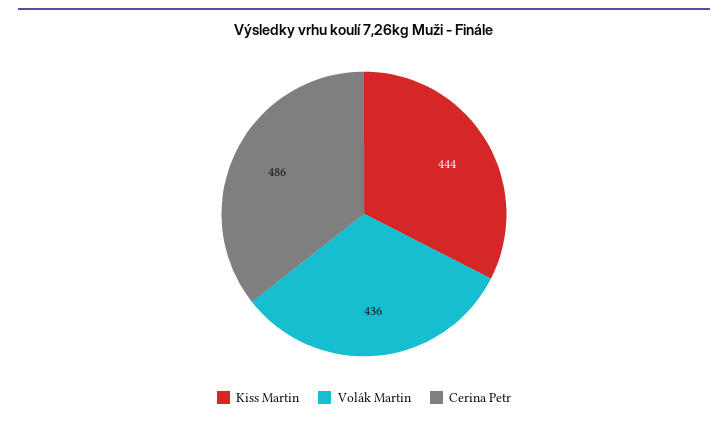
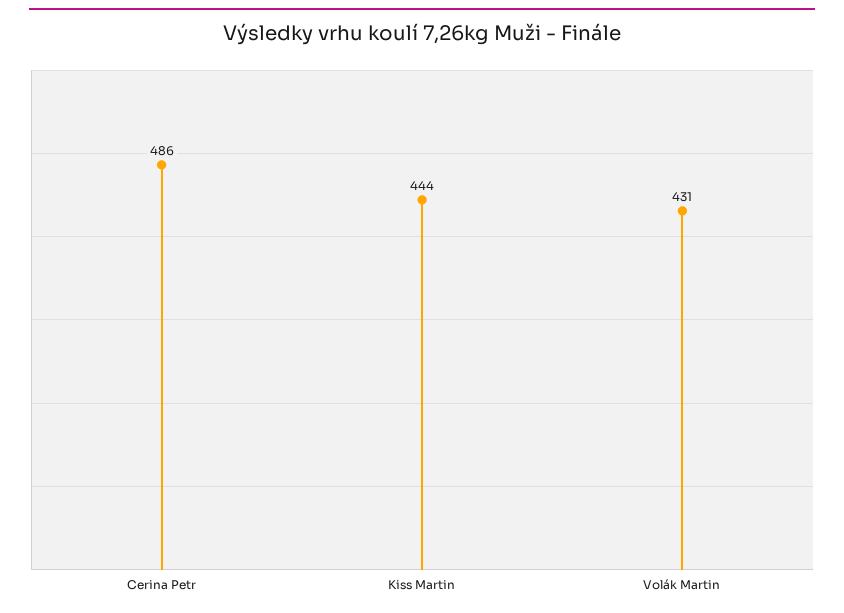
Volák Martin: 436 -> 431

